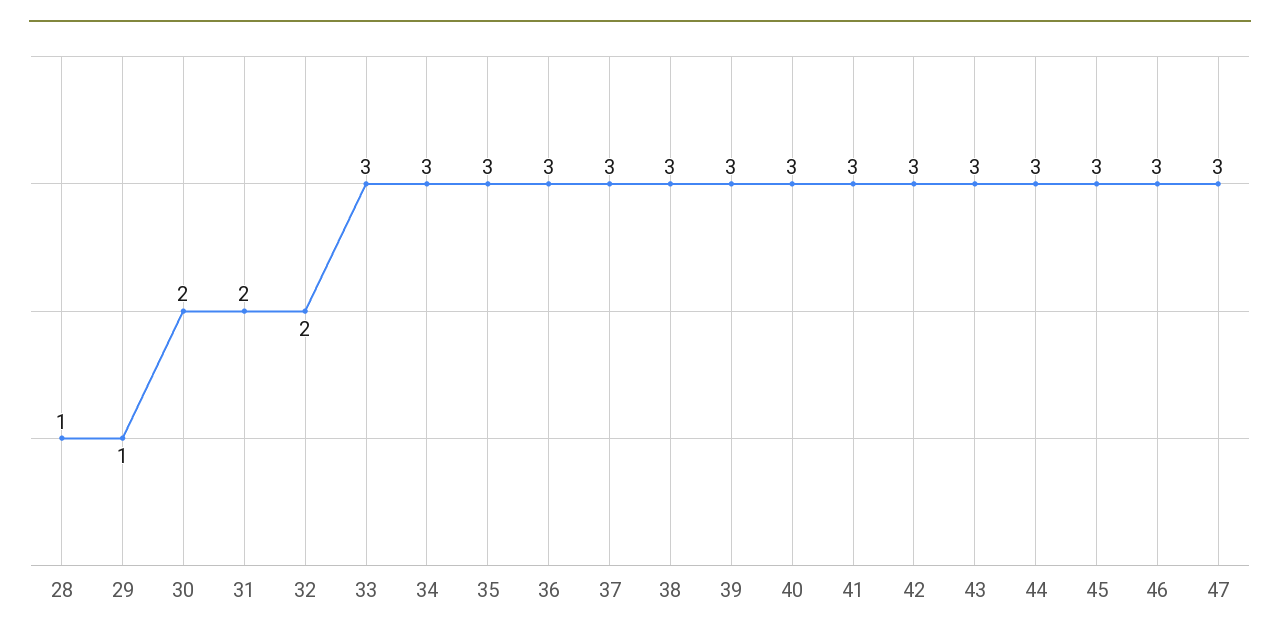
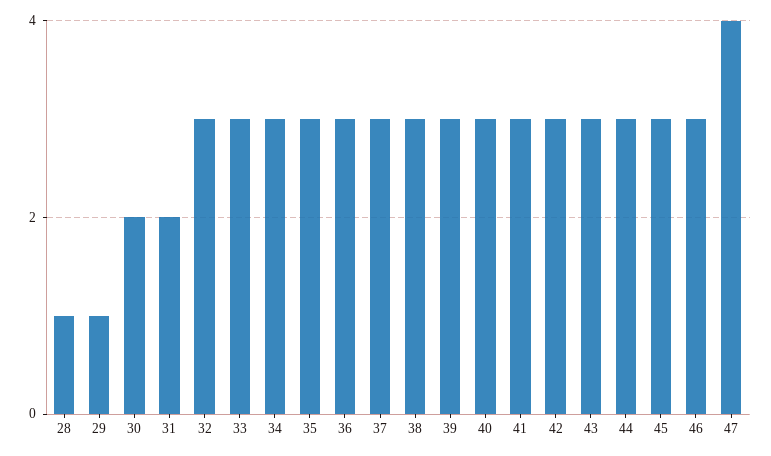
32: 2 -> 3
47: 3 -> 4

